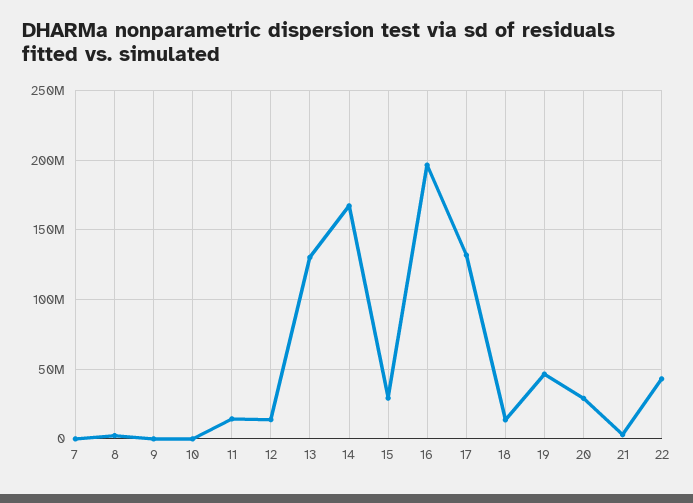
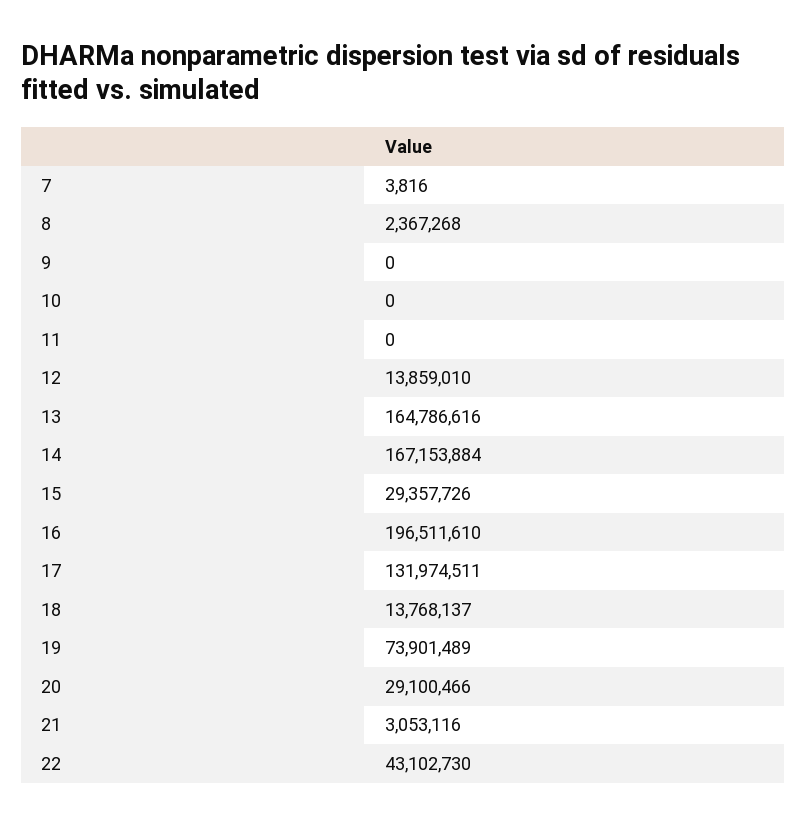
11: 15000000 -> 0
13: 130000000 -> 164786616
19: 45000000 -> 73901489

